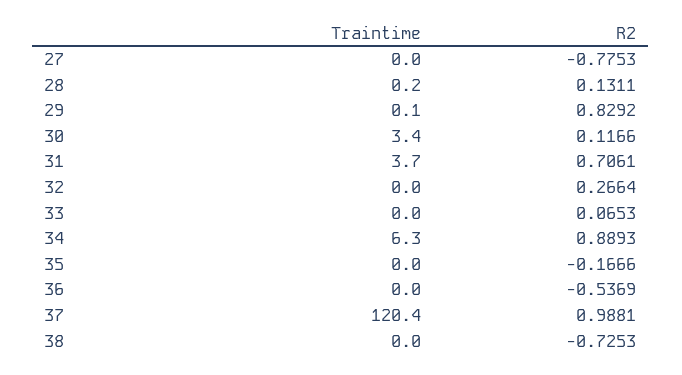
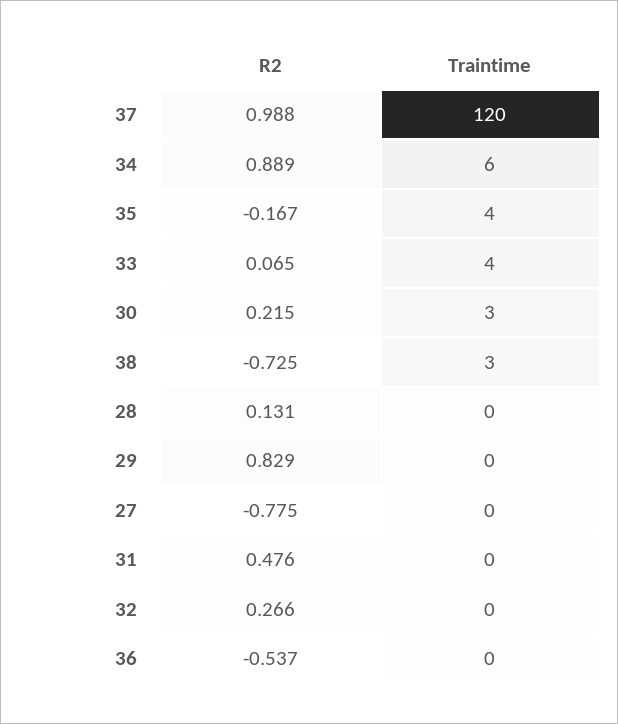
R2, 30: 0.1166 -> 0.215
Traintime, 31: 3.7 -> 0
R2, 31: 0.7061 -> 0.476
Traintime, 33: 0 -> 4
Traintime, 35: 0 -> 4
Traintime, 38: 0 -> 3

